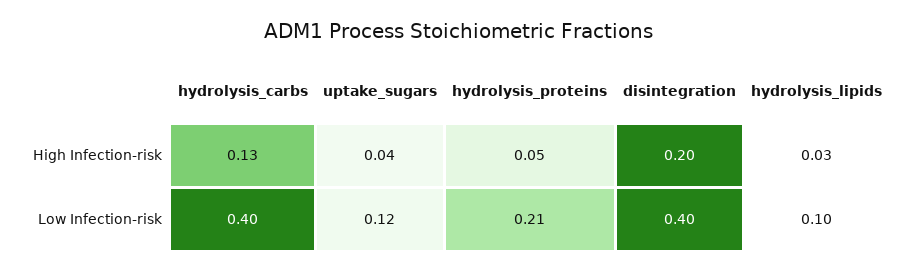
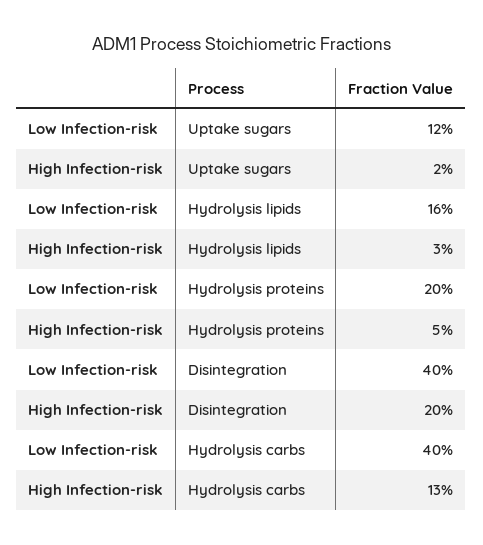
uptake_sugars, High Infection-risk: 0.04 -> 0.02
hydrolysis_proteins, Low Infection-risk: 0.21 -> 0.2
hydrolysis_lipids, Low Infection-risk: 0.1 -> 0.16

